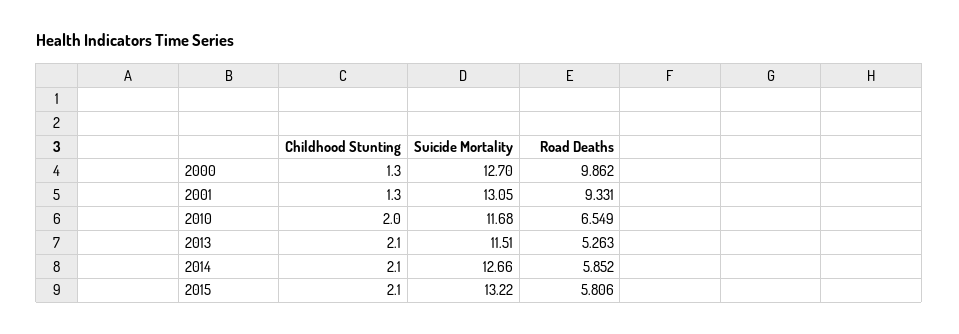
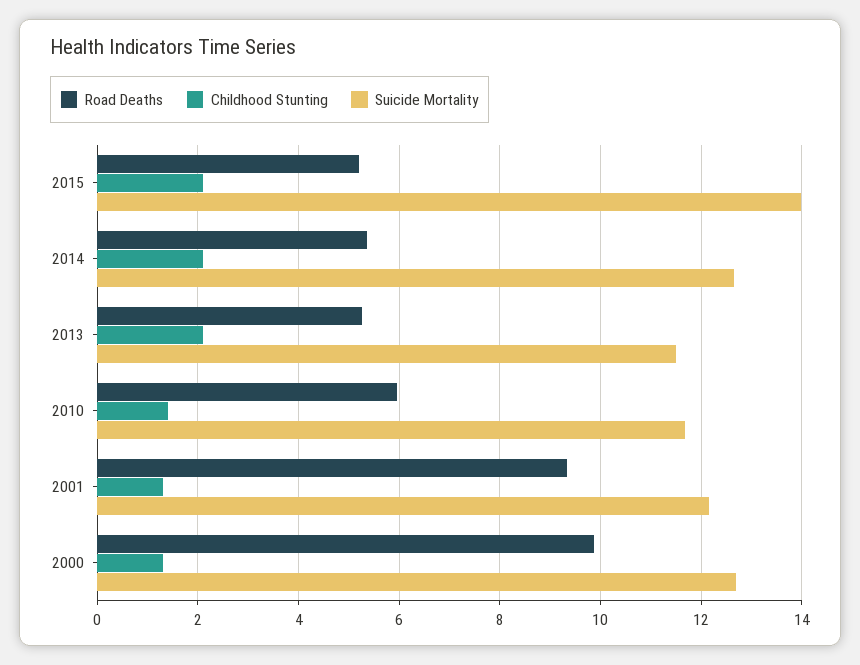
Suicide Mortality, 2001: 13.05 -> 12.2
Childhood Stunting, 2010: 2 -> 1.4
Road Deaths, 2010: 6.549 -> 6
Road Deaths, 2014: 5.852 -> 5.4
Suicide Mortality, 2015: 13.22 -> 14
Road Deaths, 2015: 5.806 -> 5.2

